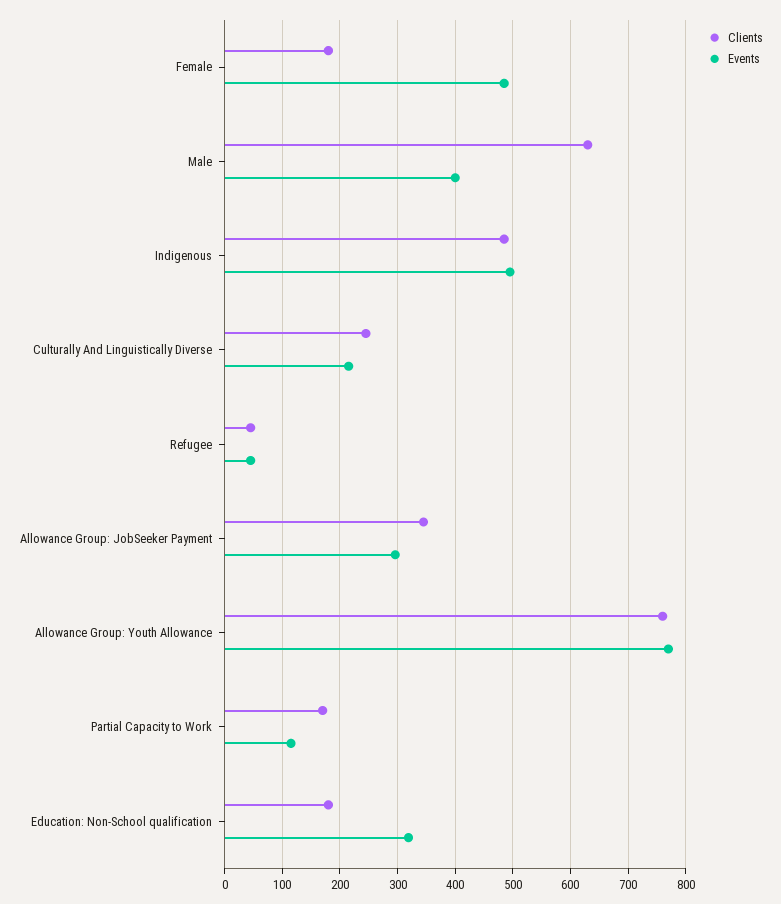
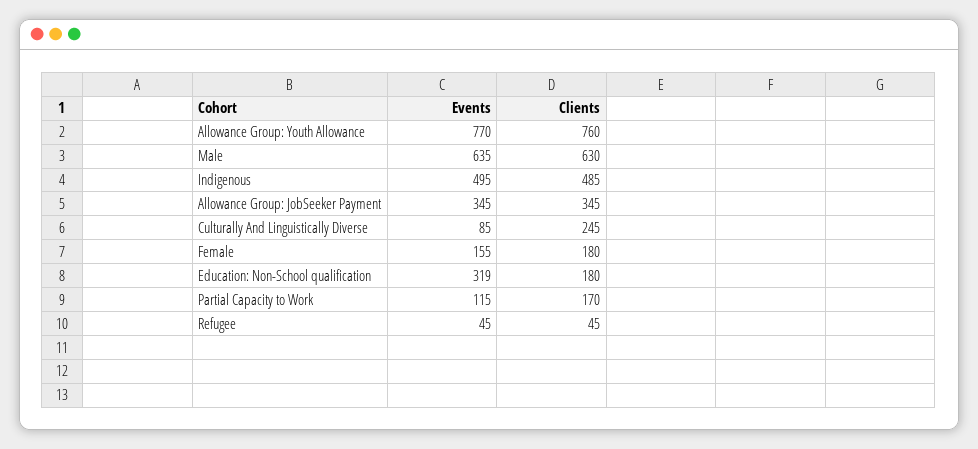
Events, Female: 480 -> 155
Events, Male: 400 -> 635
Events, Culturally And Linguistically Diverse: 220 -> 85
Events, Allowance Group: JobSeeker Payment: 300 -> 345

